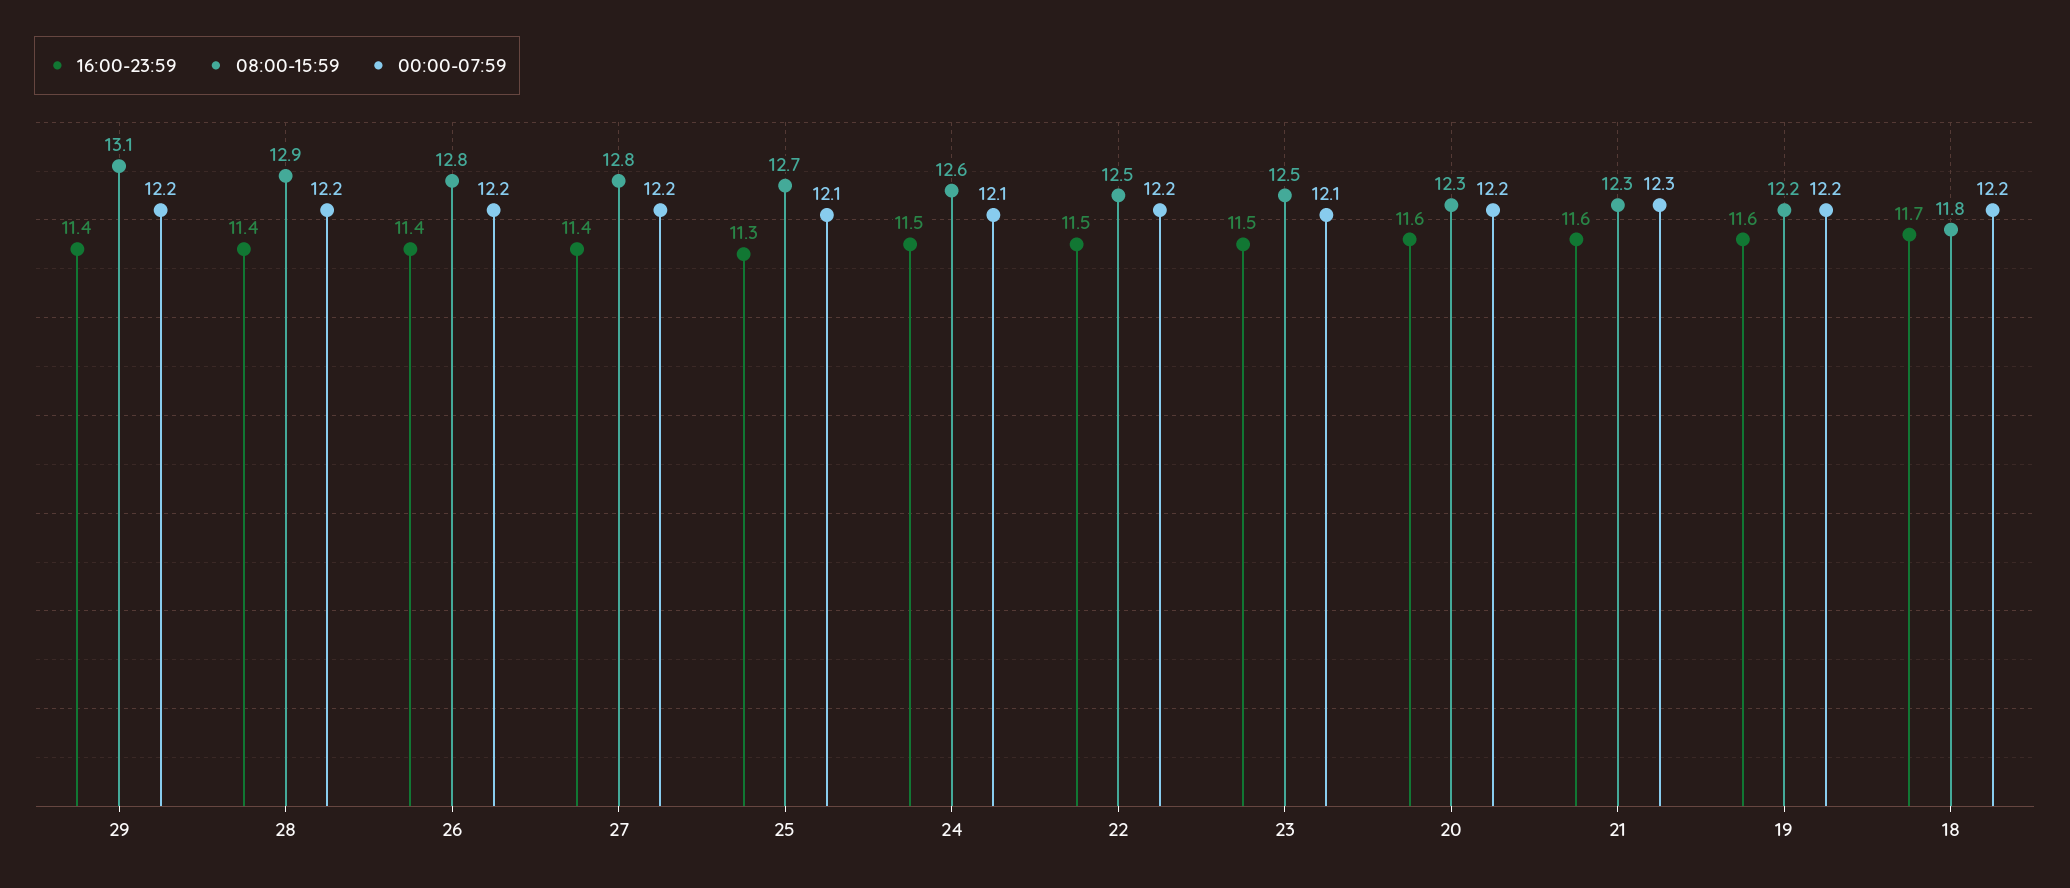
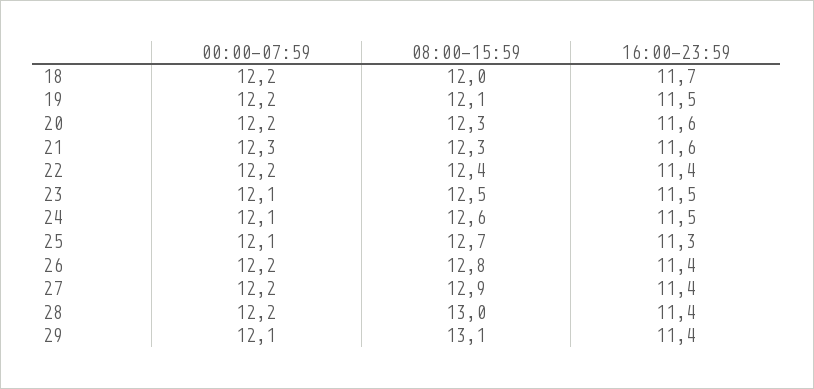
00:00-07:59, 29: 12.2 -> 12.1
08:00-15:59, 28: 12.9 -> 13
08:00-15:59, 27: 12.8 -> 12.9
16:00-23:59, 22: 11.5 -> 11.4
08:00-15:59, 22: 12.5 -> 12.4
16:00-23:59, 19: 11.6 -> 11.5
08:00-15:59, 19: 12.2 -> 12.1
08:00-15:59, 18: 11.8 -> 12

